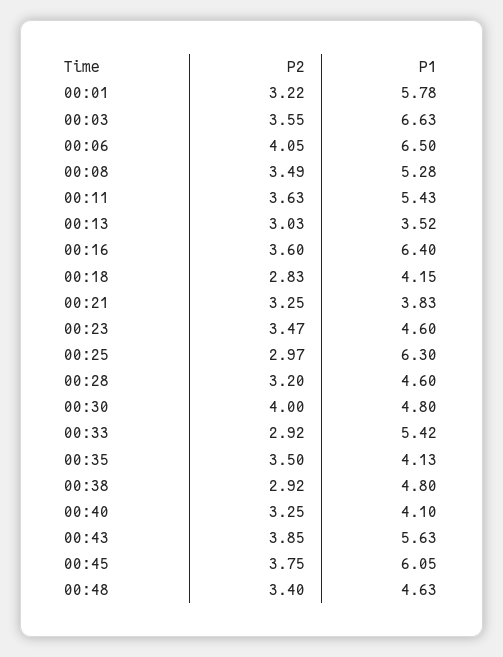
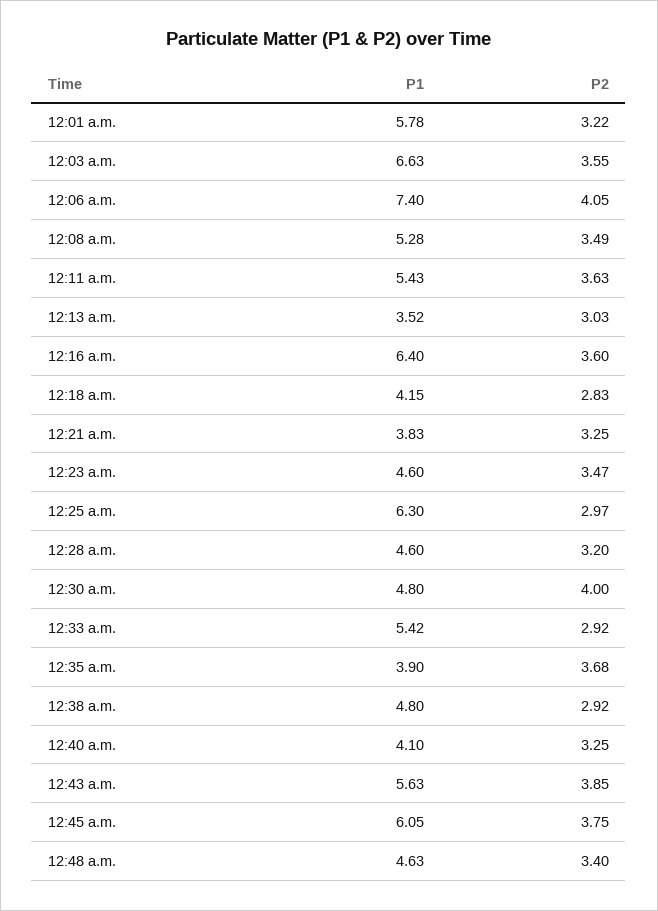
P1, 00:06: 6.5 -> 7.4
P2, 00:35: 3.5 -> 3.68
P1, 00:35: 4.13 -> 3.9

